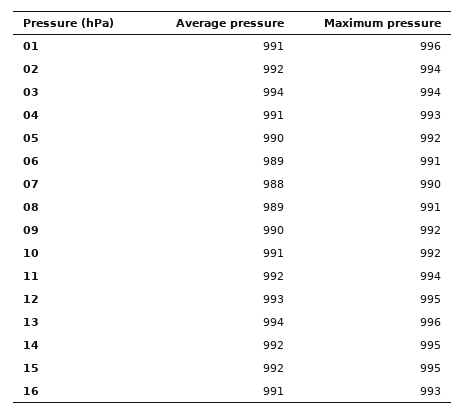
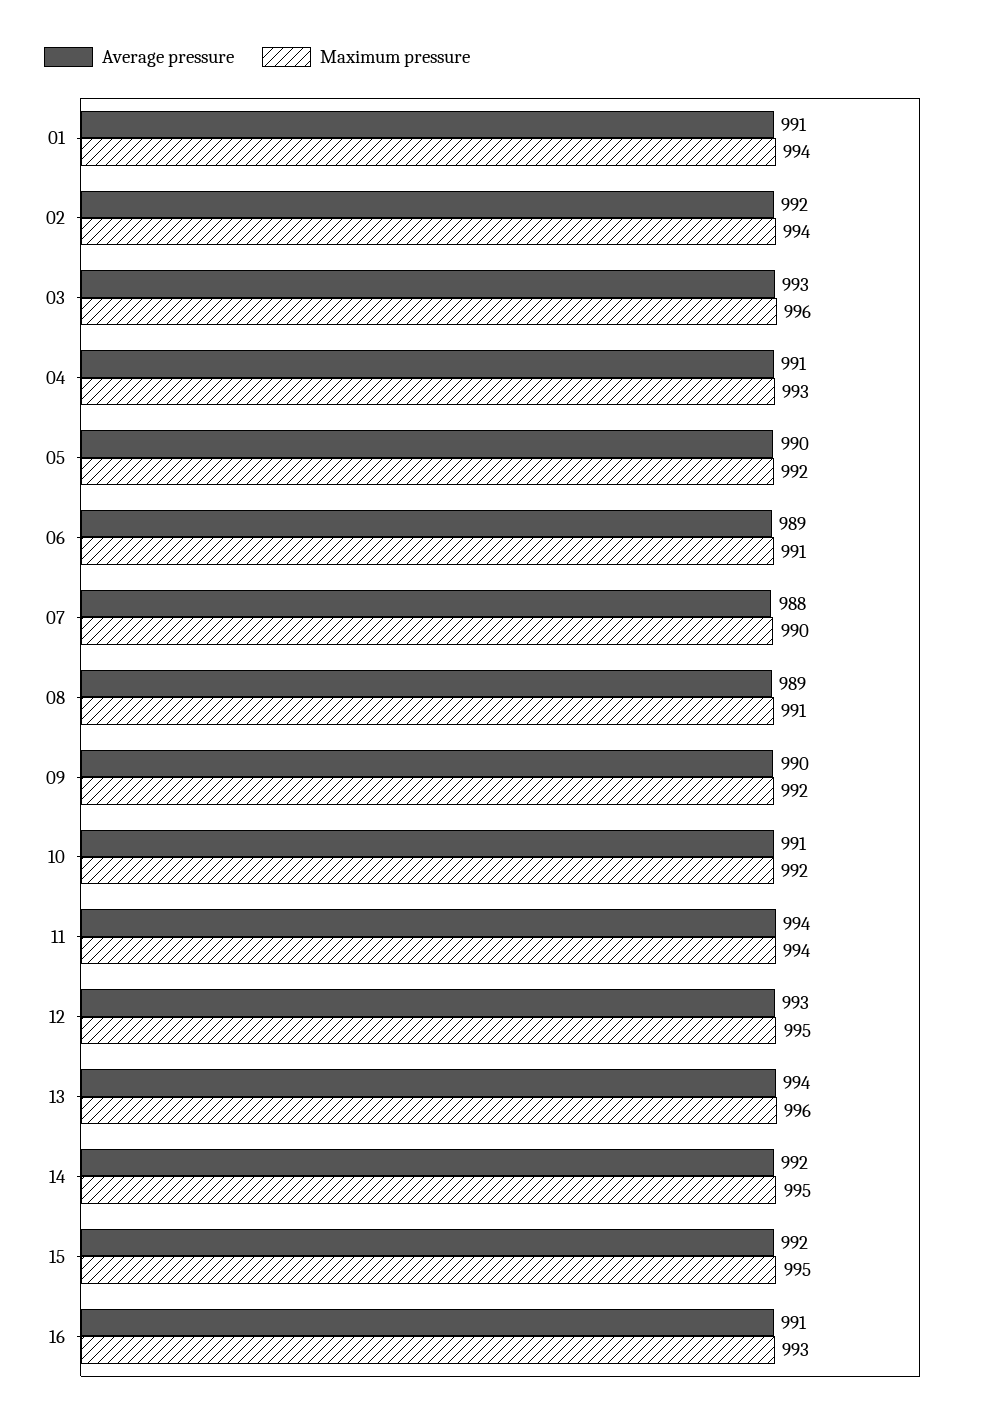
Maximum pressure, 01: 996 -> 994
Average pressure, 03: 994 -> 993
Maximum pressure, 03: 994 -> 996
Average pressure, 11: 992 -> 994

